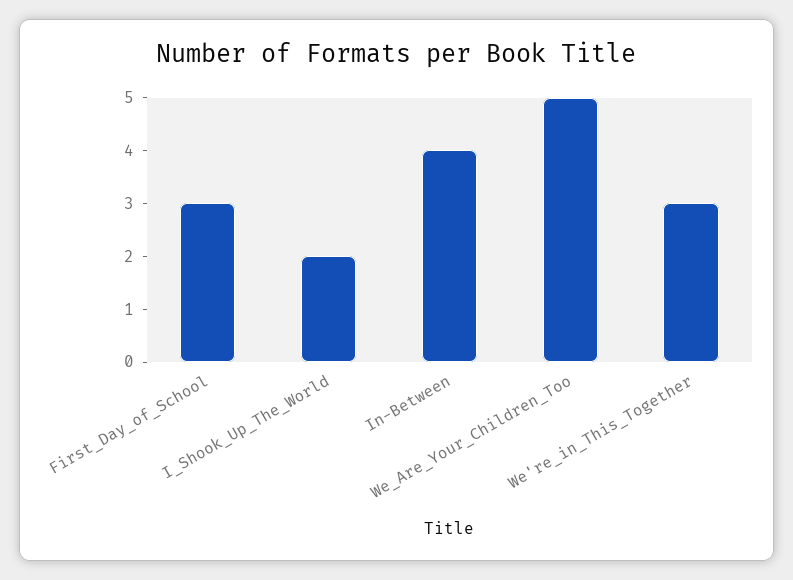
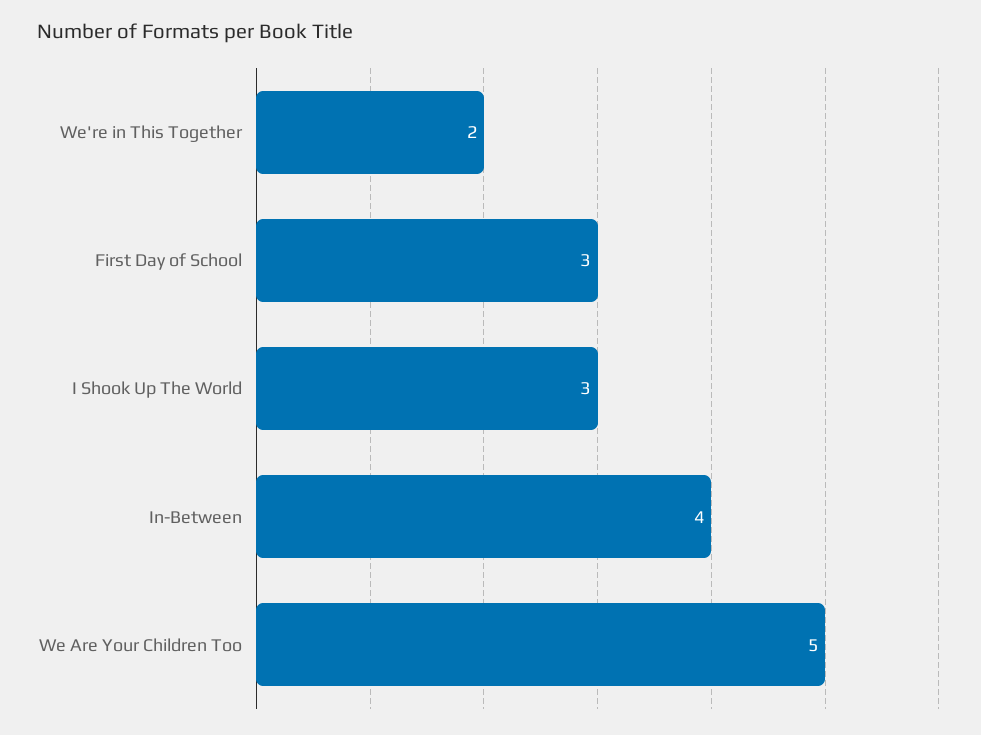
I_Shook_Up_The_World: 2 -> 3
We're_in_This_Together: 3 -> 2

